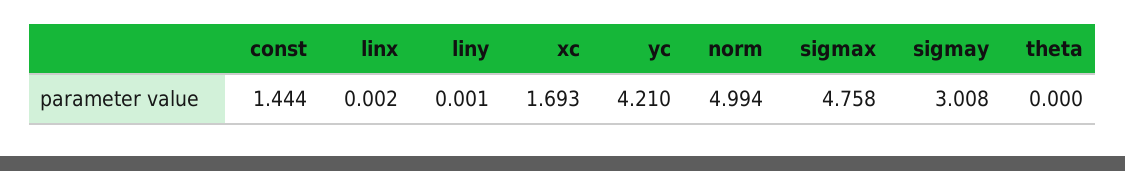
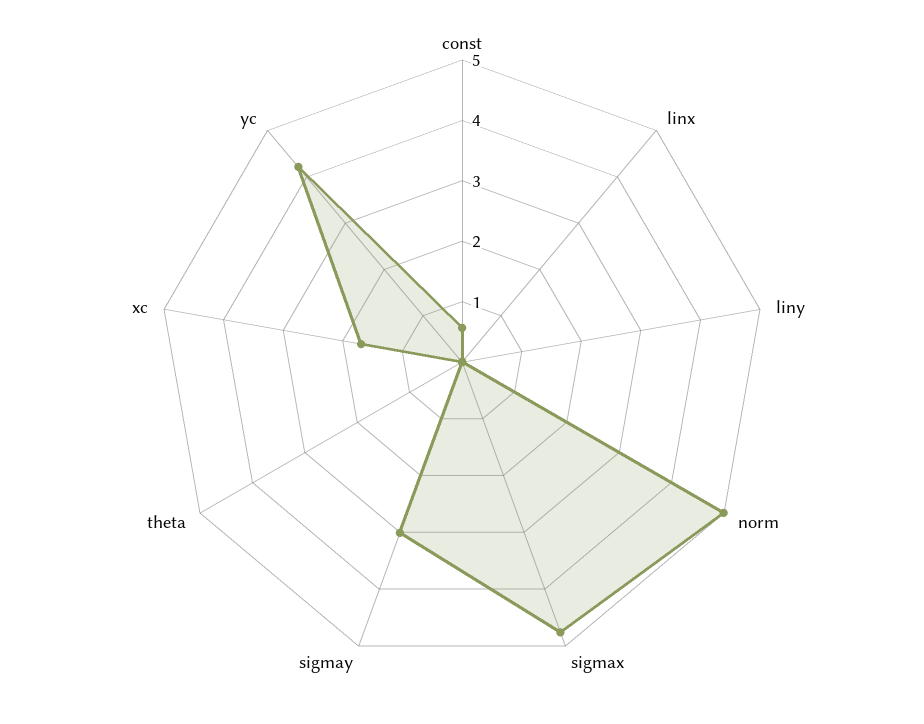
const: 1.444 -> 0.6

